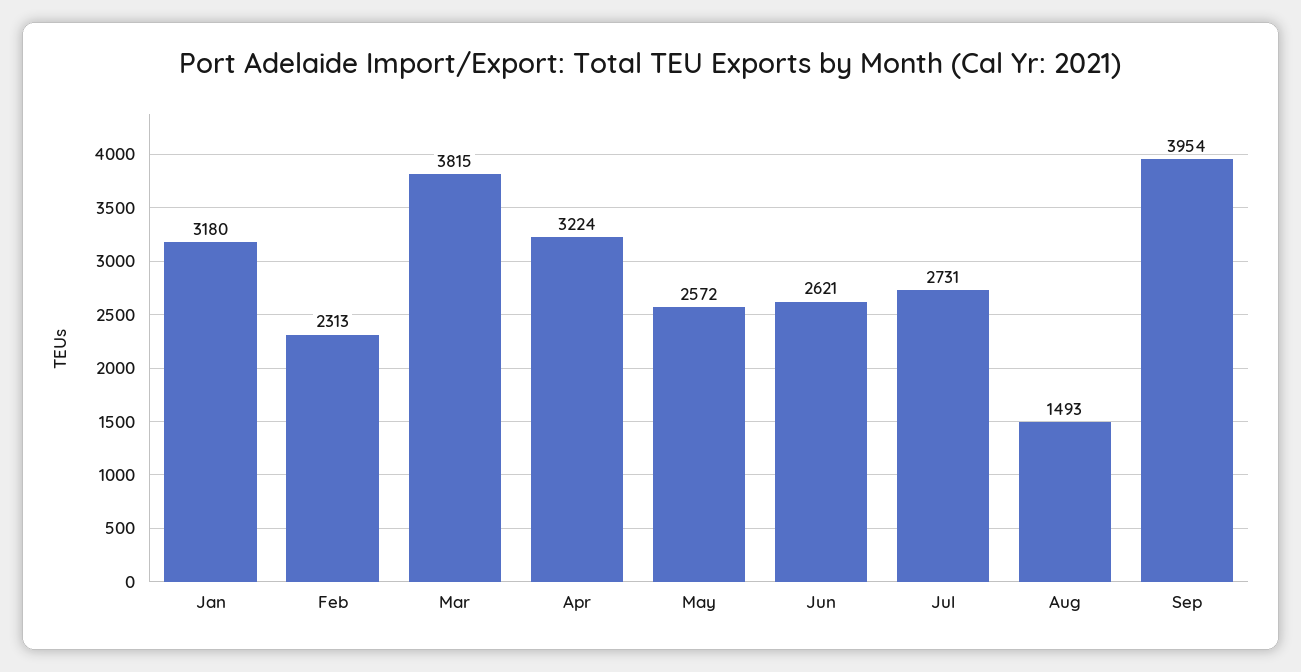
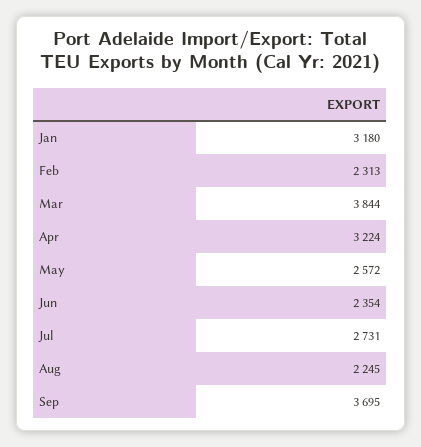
Mar: 3815 -> 3844
Jun: 2621 -> 2354
Aug: 1493 -> 2245
Sep: 3954 -> 3695

